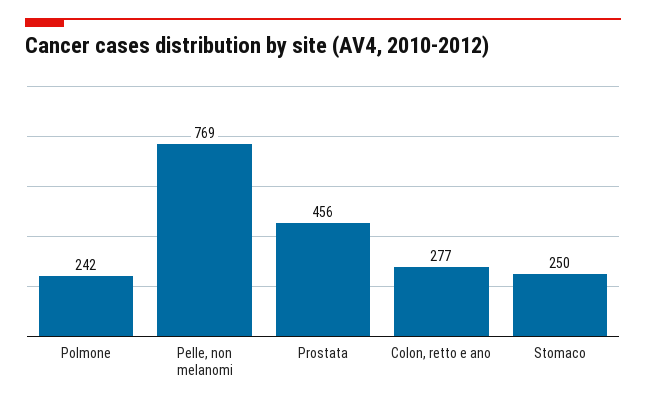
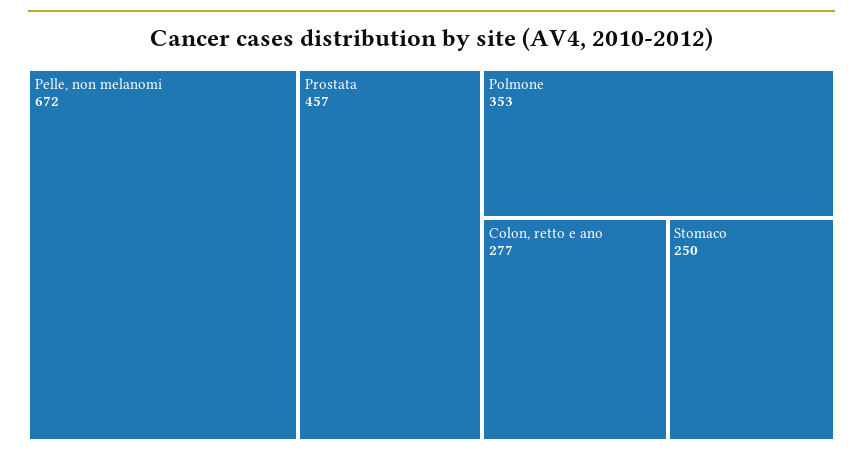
Polmone: 242 -> 353
Pelle, non melanomi: 769 -> 672
Prostata: 456 -> 457

